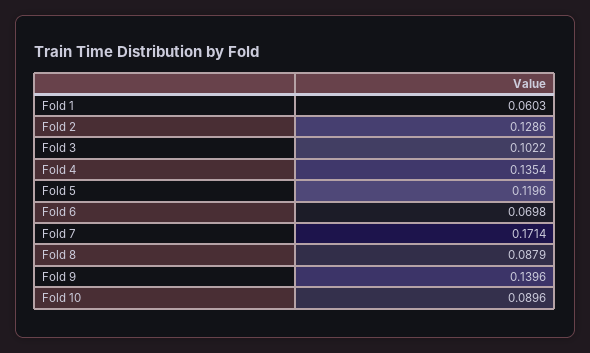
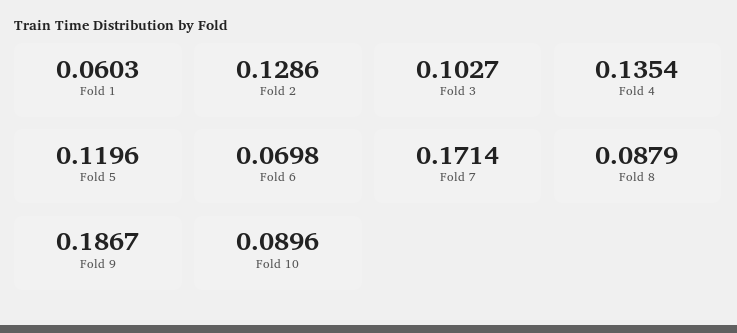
Fold 3: 0.1022 -> 0.1027
Fold 9: 0.1396 -> 0.1867

